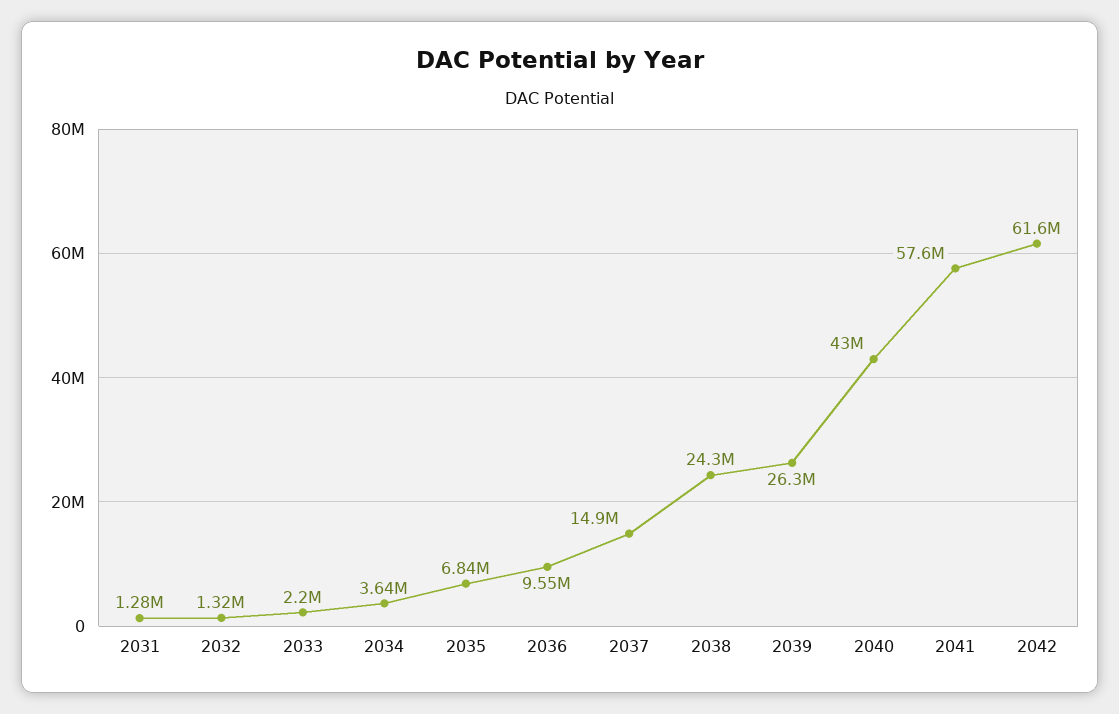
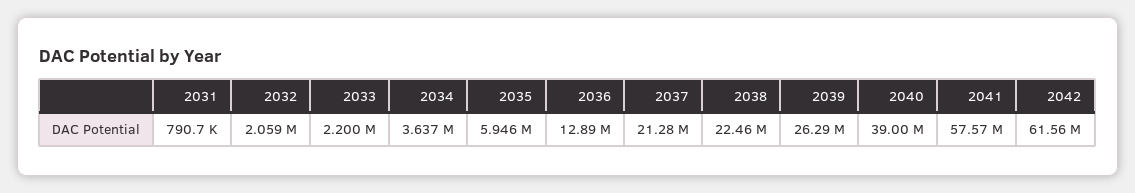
2031: 1280000 -> 790700
2032: 1320000 -> 2059000
2035: 6840000 -> 5946000
2036: 9550000 -> 12890000
2037: 14900000 -> 21280000
2038: 24300000 -> 22460000
2040: 43000000 -> 39000000

